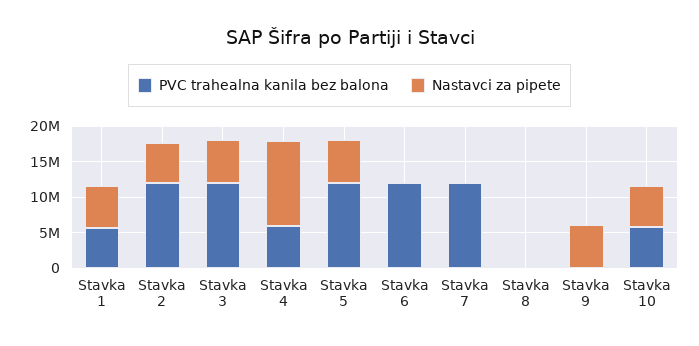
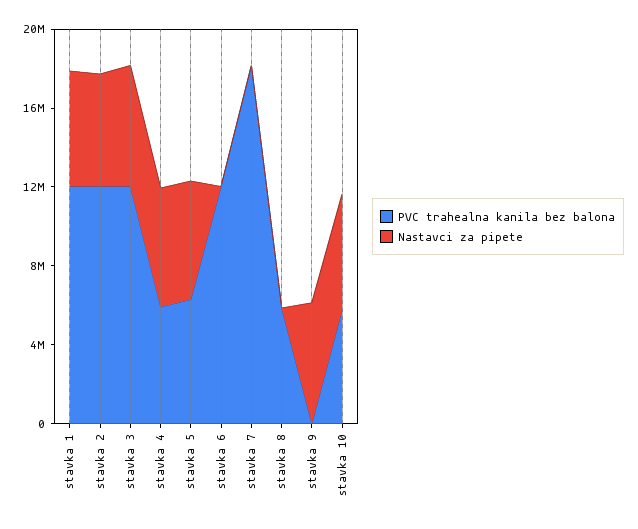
PVC trahealna kanila bez balona, Stavka 1: 5000000 -> 12000000
Nastavci za pipete, Stavka 4: 12500000 -> 6000000
PVC trahealna kanila bez balona, Stavka 5: 12500000 -> 6000000
PVC trahealna kanila bez balona, Stavka 7: 12500000 -> 18000000
PVC trahealna kanila bez balona, Stavka 8: 0 -> 6000000

